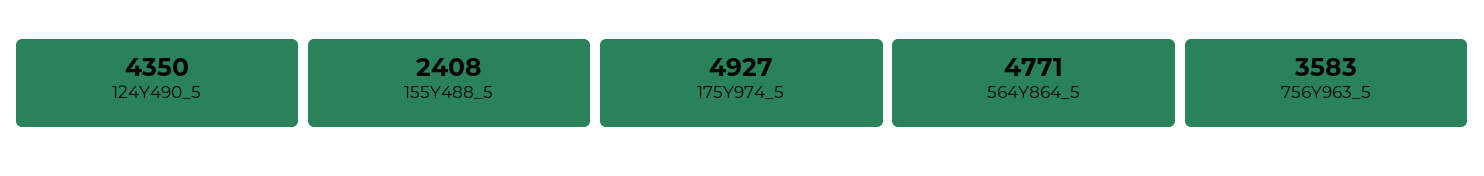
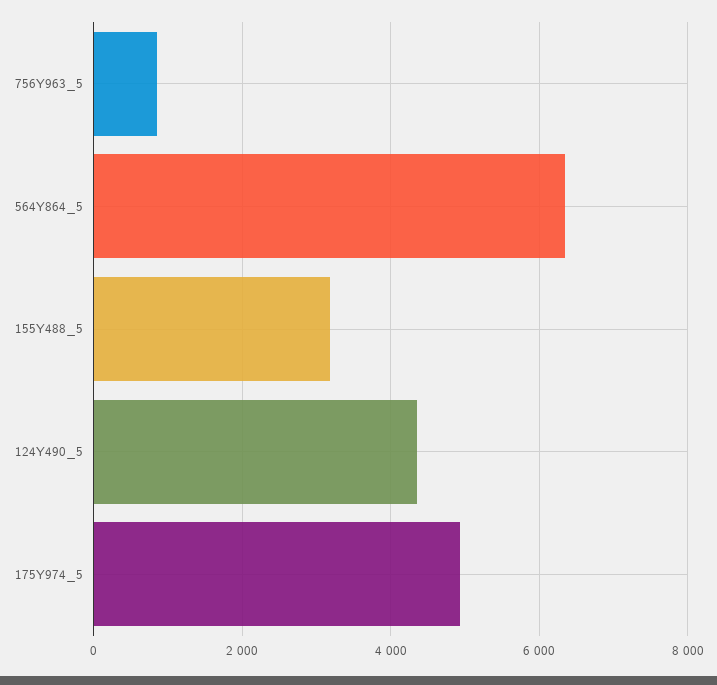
155Y488_5: 2408 -> 3200
564Y864_5: 4771 -> 6400
756Y963_5: 3583 -> 800

